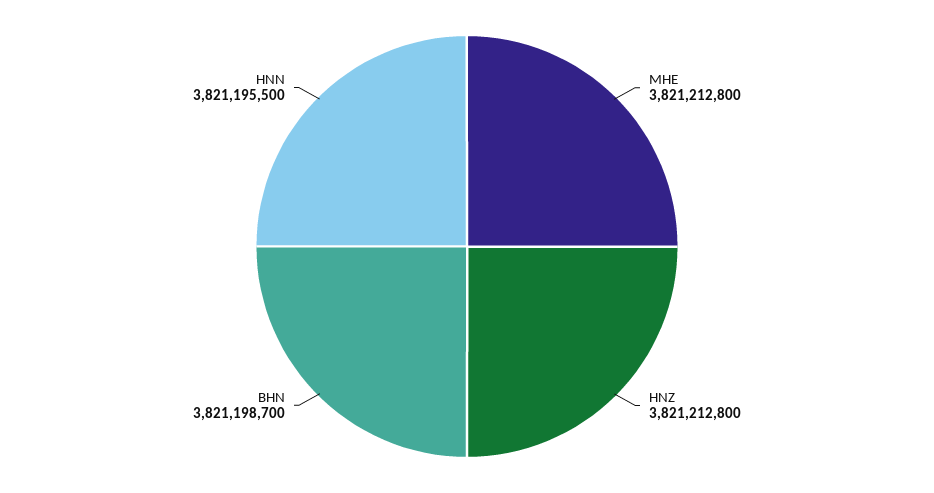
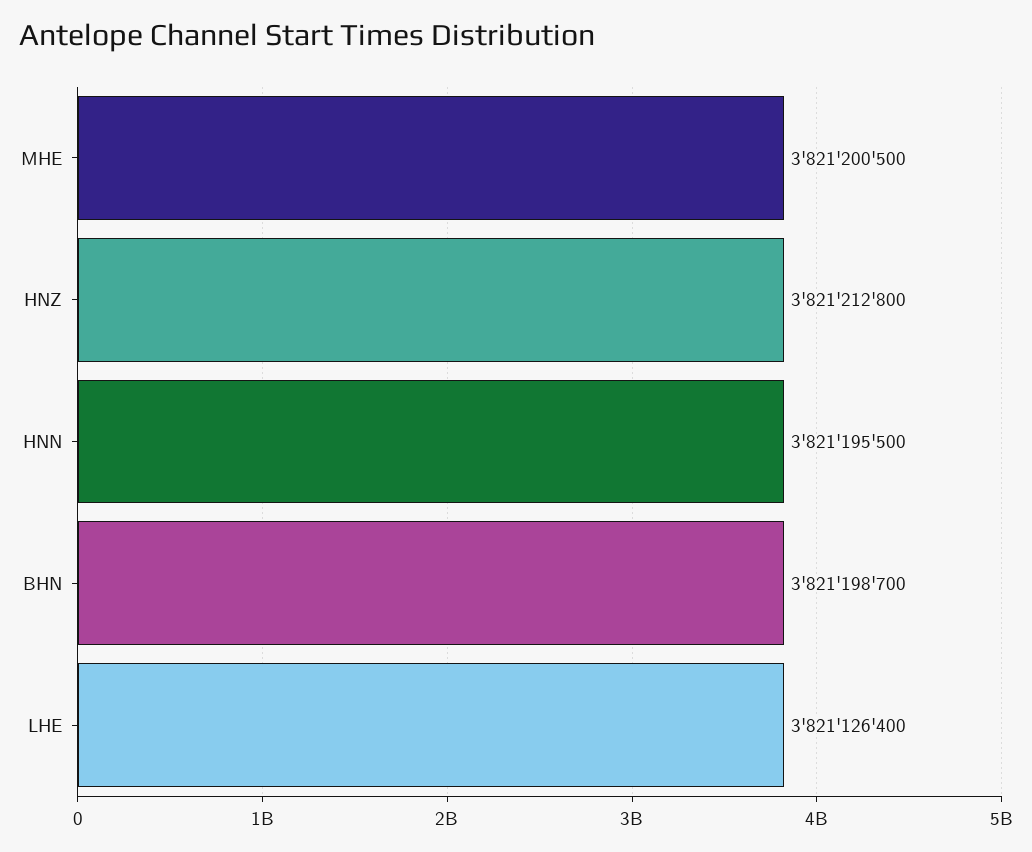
MHE: 3821212800 -> 3821200500
LHE: none -> 3821126400

